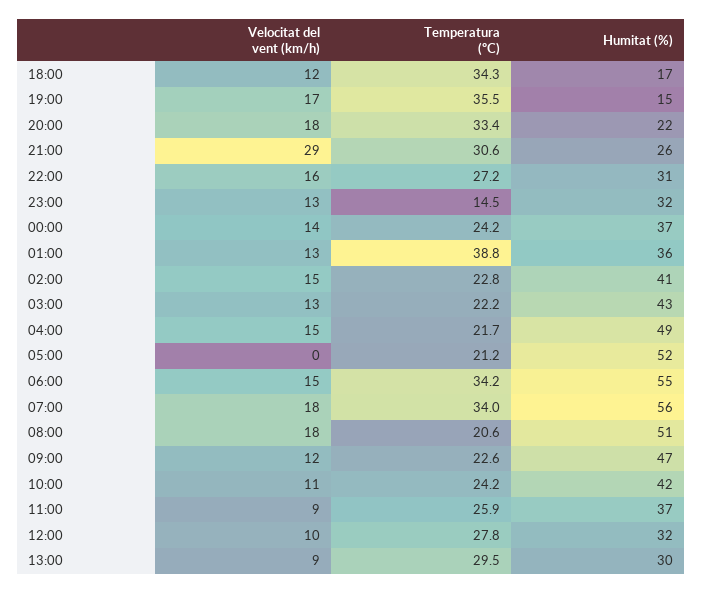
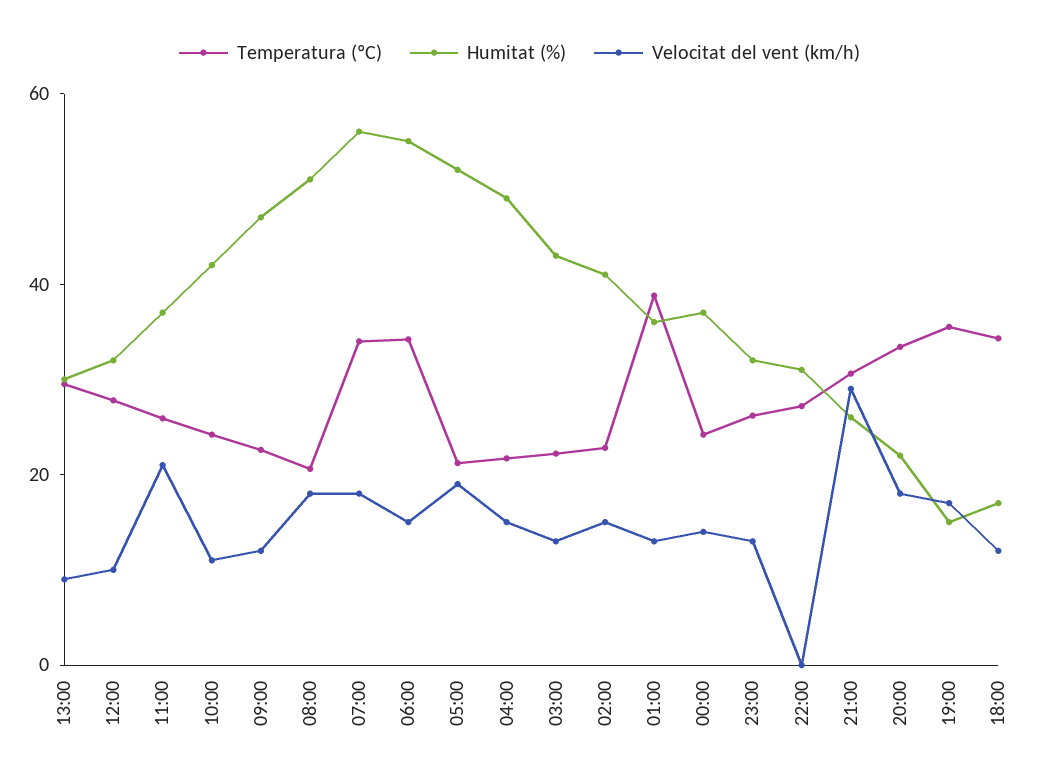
Velocitat del vent (km/h), 22:00: 16 -> 0
Temperatura (ºC), 23:00: 14.5 -> 25
Velocitat del vent (km/h), 05:00: 0 -> 20
Velocitat del vent (km/h), 11:00: 9 -> 20

